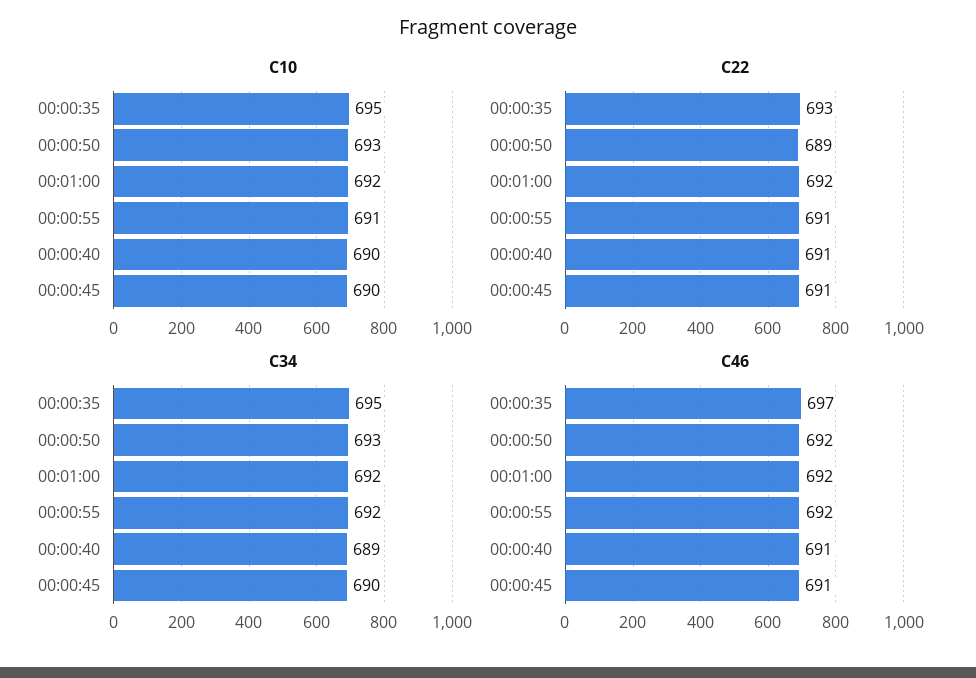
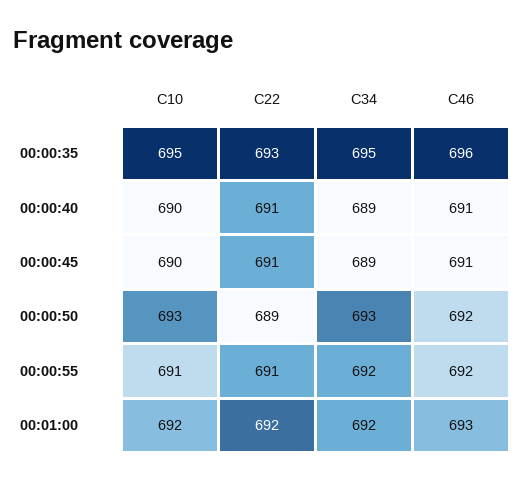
C34, 00:00:45: 690 -> 689
C46, 00:00:35: 697 -> 696
C46, 00:01:00: 692 -> 693

